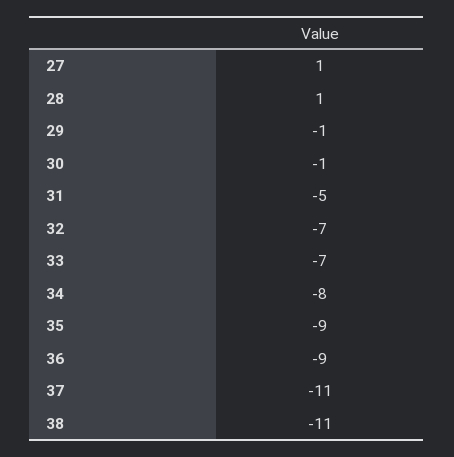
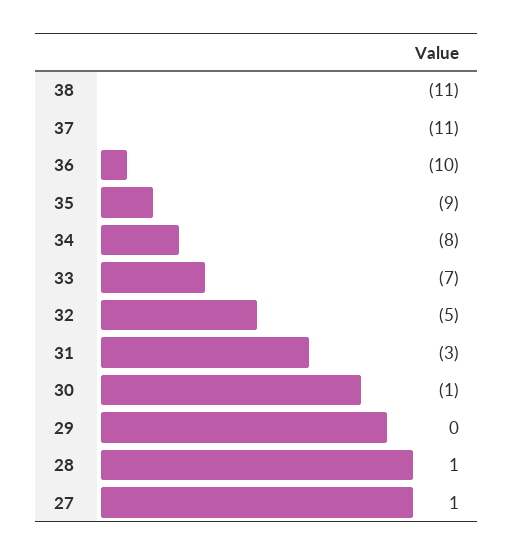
29: -1 -> 0
31: -5 -> -3
32: -7 -> -5
36: -9 -> -10

